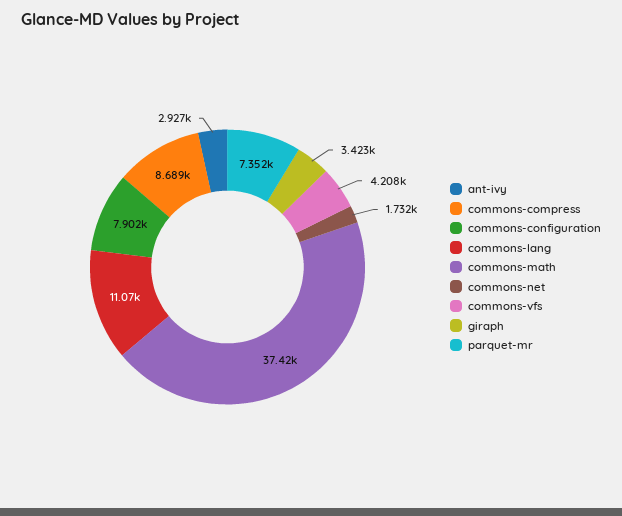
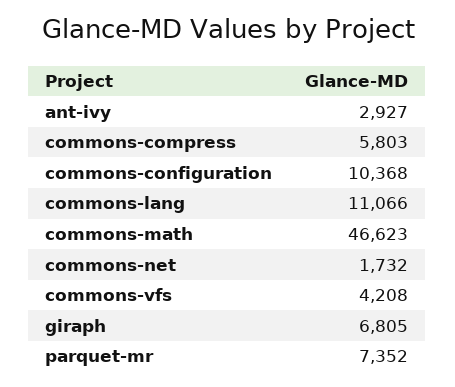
commons-compress: 8689 -> 5803
commons-configuration: 7902 -> 10368
commons-math: 37420 -> 46623
giraph: 3423 -> 6805

